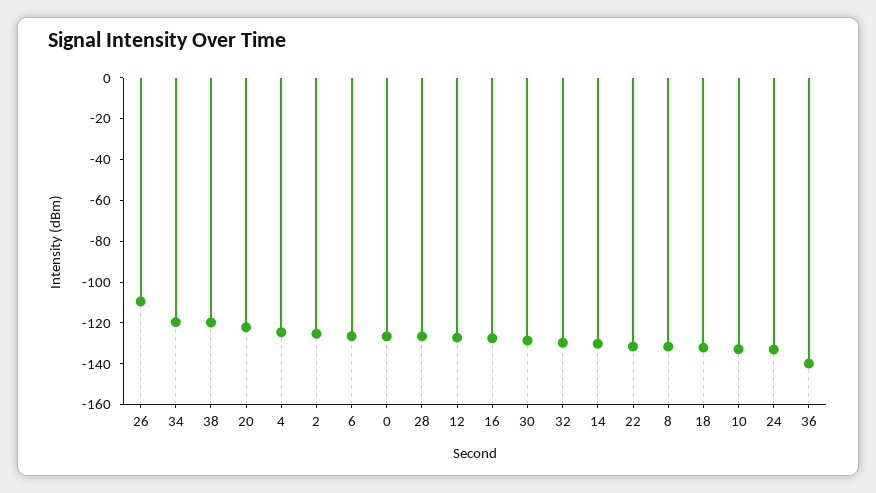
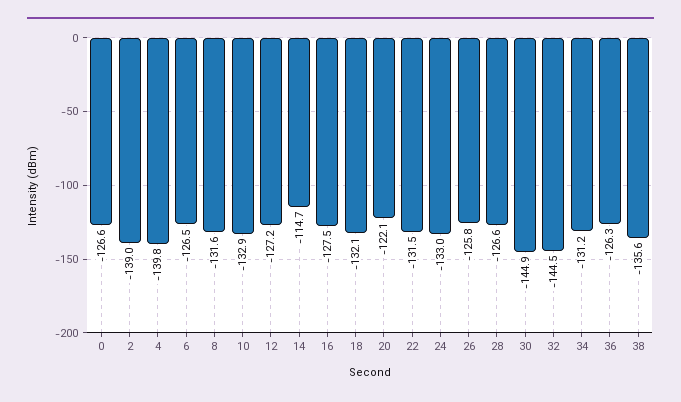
26: -110 -> -125.8
34: -120 -> -131.2
38: -120 -> -135.6
4: -125 -> -139.8
2: -125 -> -139
30: -130 -> -144.9
32: -130 -> -144.5
14: -130 -> -114.7
36: -140 -> -126.3

